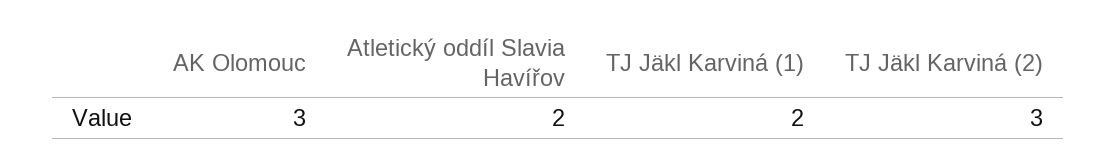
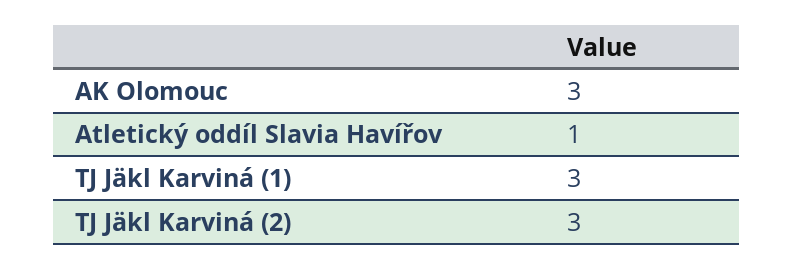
Atletický oddíl Slavia Havířov: 2 -> 1
TJ Jäkl Karviná (1): 2 -> 3

